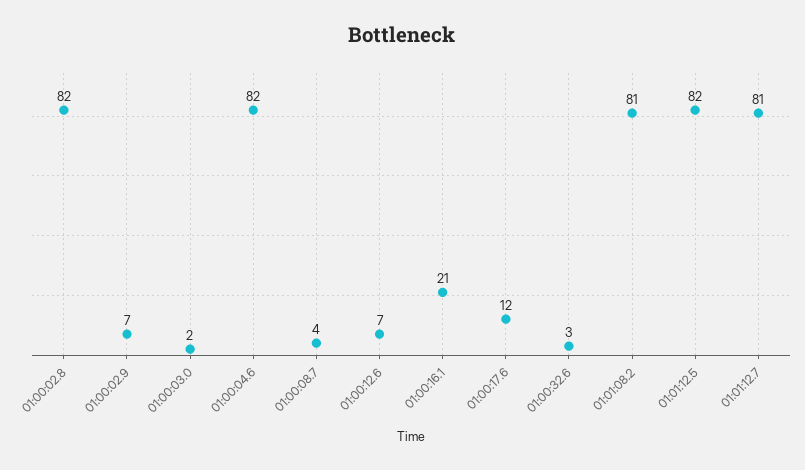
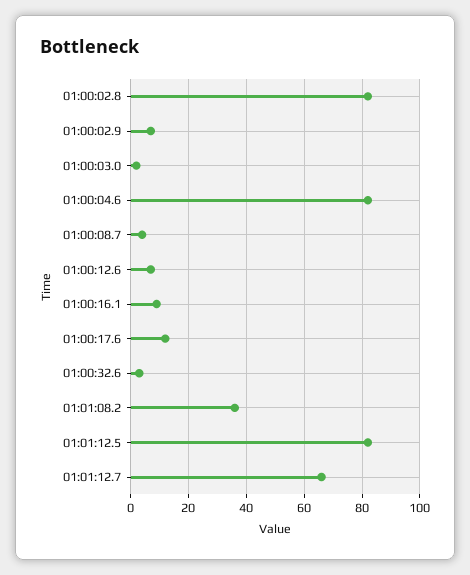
01:00:16.1: 21 -> 10
01:01:08.2: 81 -> 35
01:01:12.7: 81 -> 65

